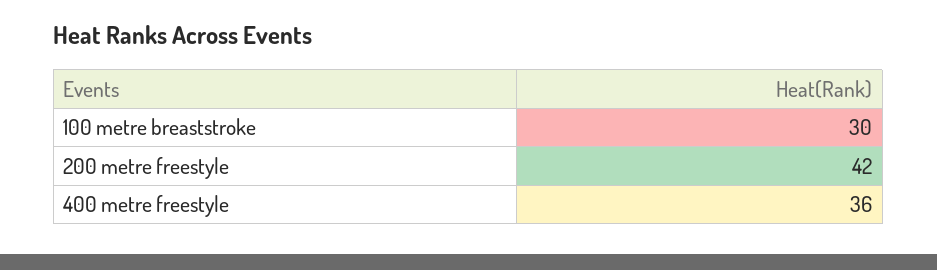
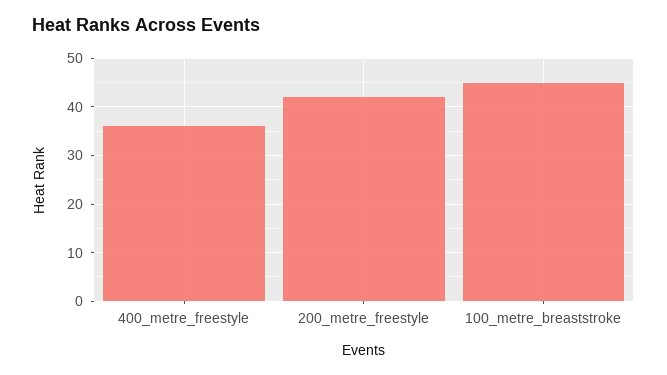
100 metre breaststroke: 30 -> 45

